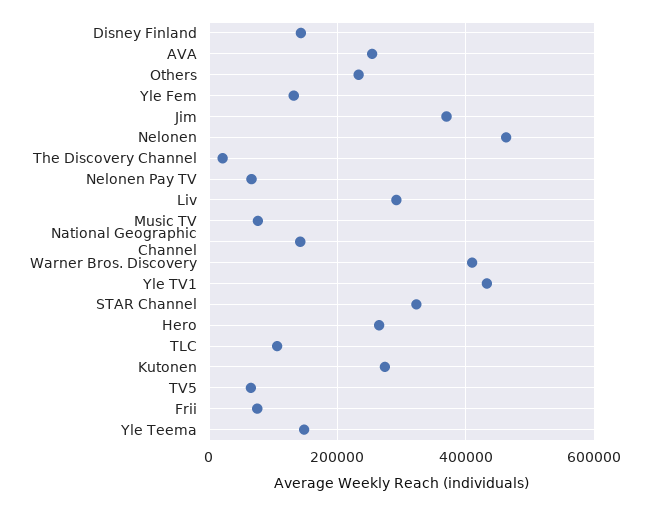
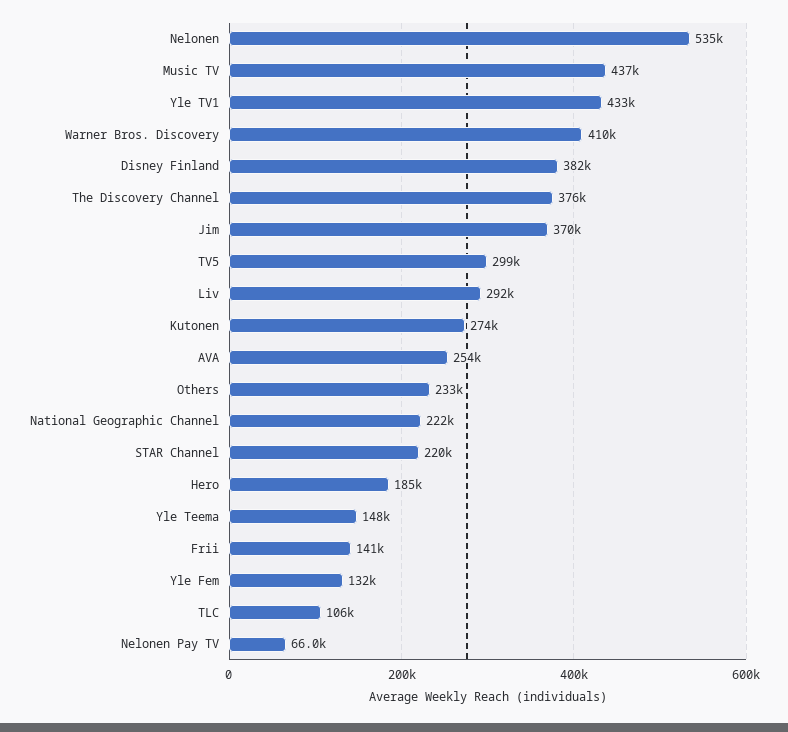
Disney Finland: 140000 -> 382000
Nelonen: 460000 -> 535000
The Discovery Channel: 20000 -> 376000
Music TV: 80000 -> 437000
National Geographic Channel: 140000 -> 222000
STAR Channel: 320000 -> 220000
Hero: 260000 -> 185000
TV5: 60000 -> 299000
Frii: 80000 -> 141000

